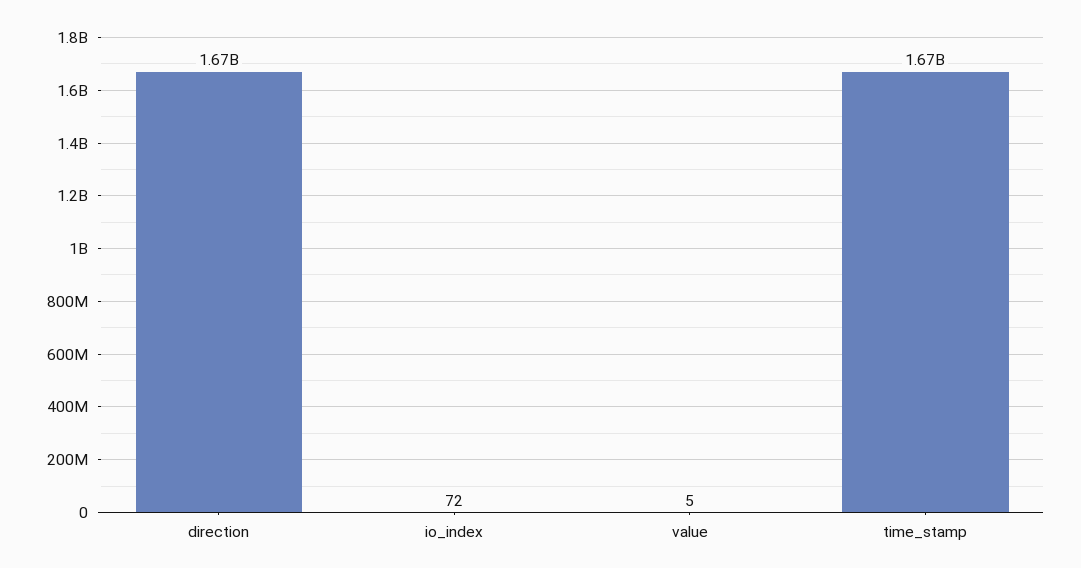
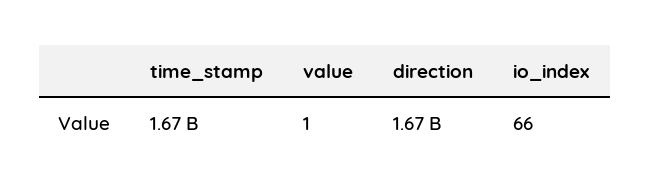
io_index: 72 -> 66
value: 5 -> 1

